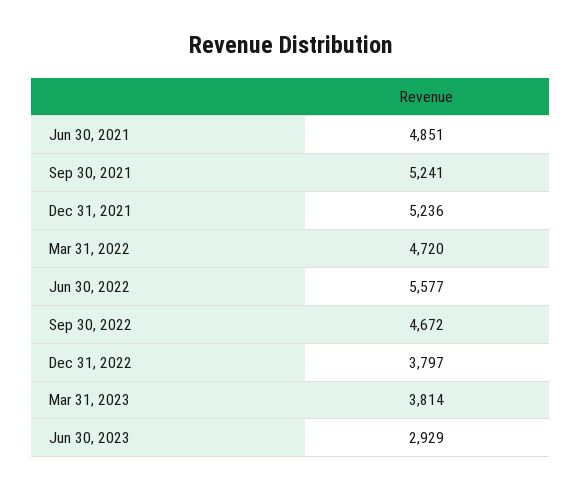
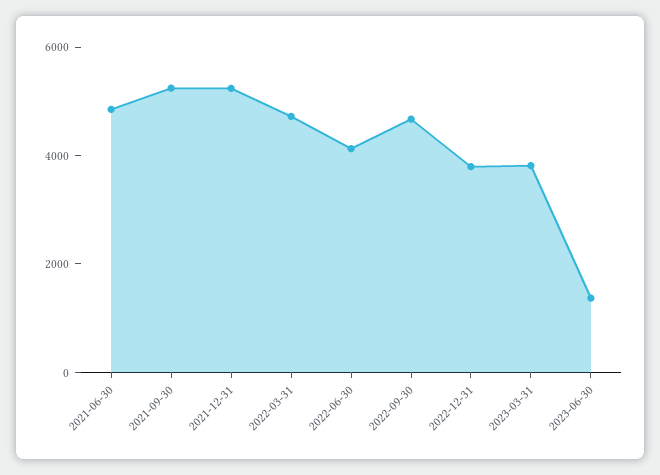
Jun 30, 2022: 5577 -> 4000
Jun 30, 2023: 2929 -> 1500

